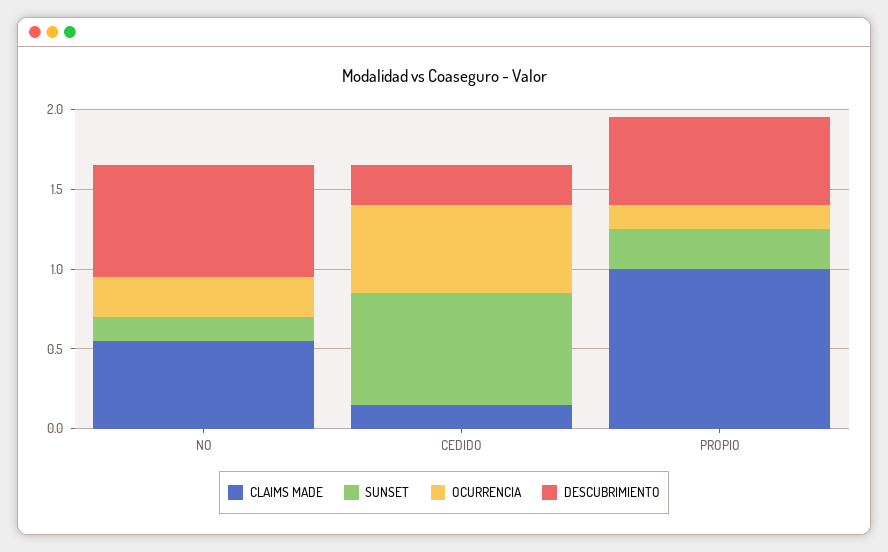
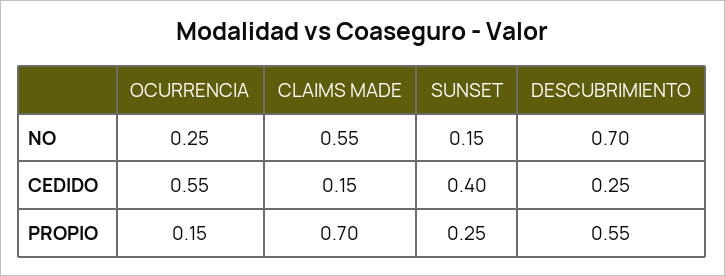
SUNSET, CEDIDO: 0.7 -> 0.4
CLAIMS MADE, PROPIO: 1 -> 0.7

